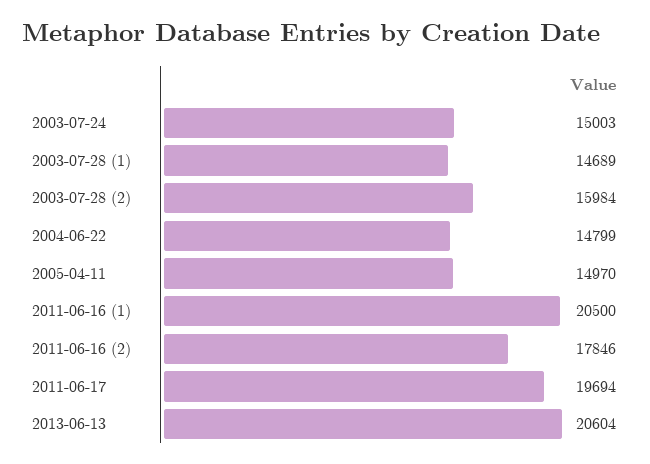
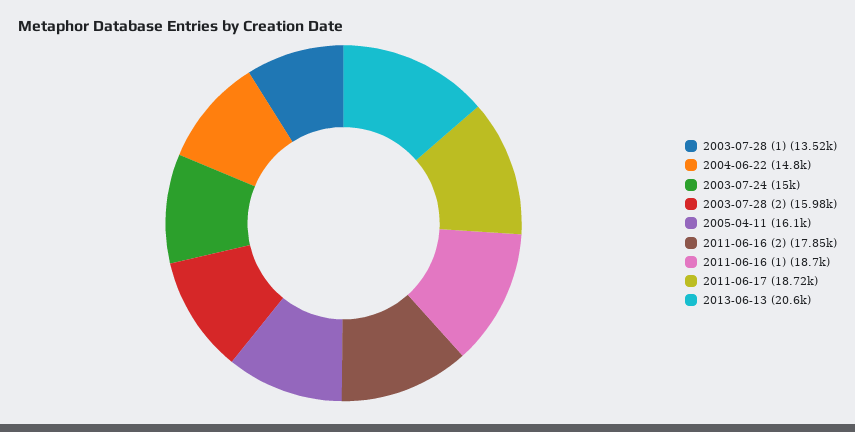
2003-07-28 (1): 14689 -> 13520
2005-04-11: 14970 -> 16100
2011-06-16 (1): 20500 -> 18700
2011-06-17: 19694 -> 18720

